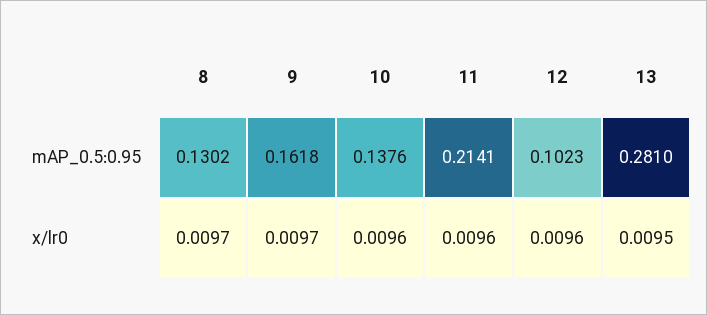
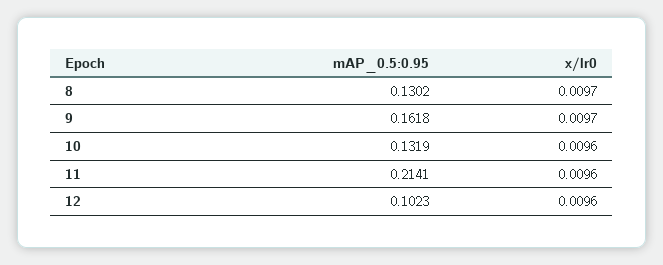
10, mAP_0.5:0.95: 0.1376 -> 0.1319
13, mAP_0.5:0.95: 0.281 -> none
13, x/lr0: 0.0095 -> none

